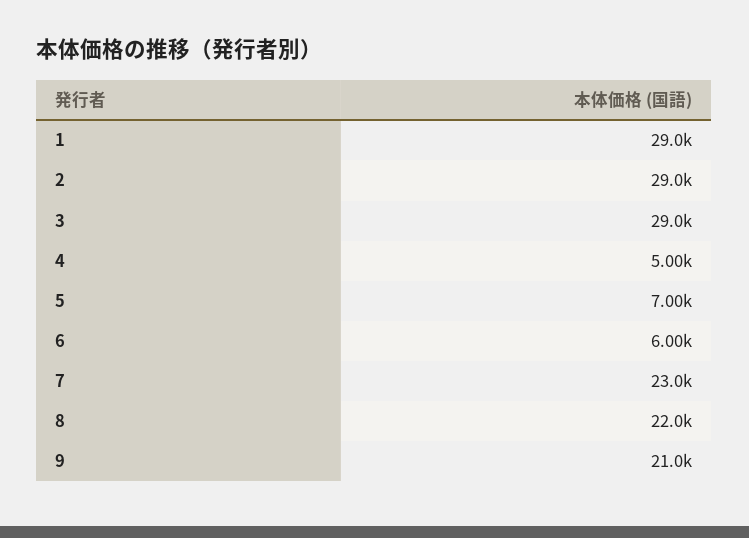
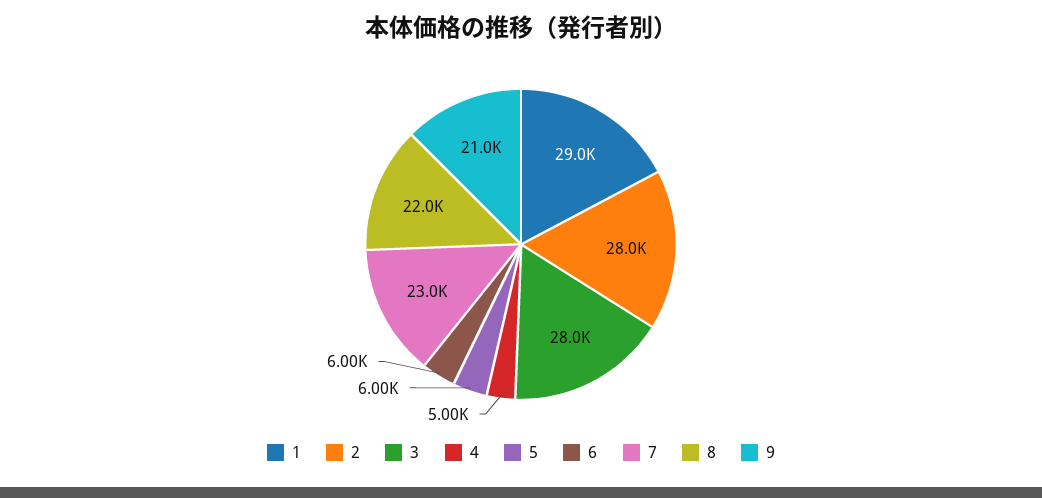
2: 29000 -> 28000
3: 29000 -> 28000
5: 7000 -> 6000

